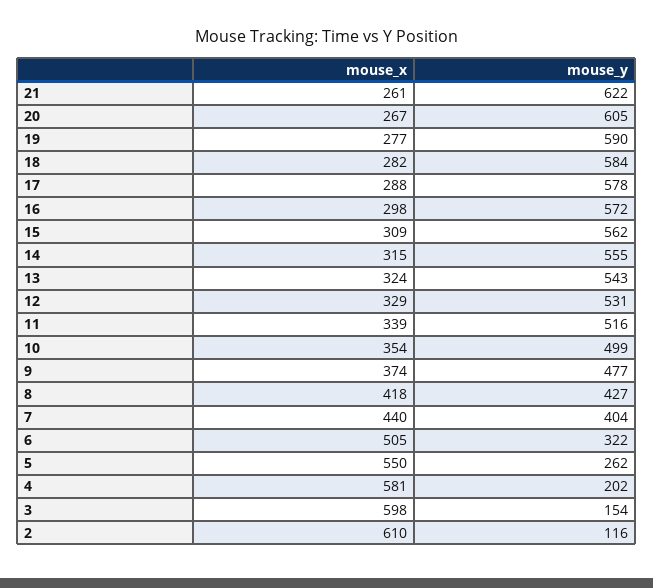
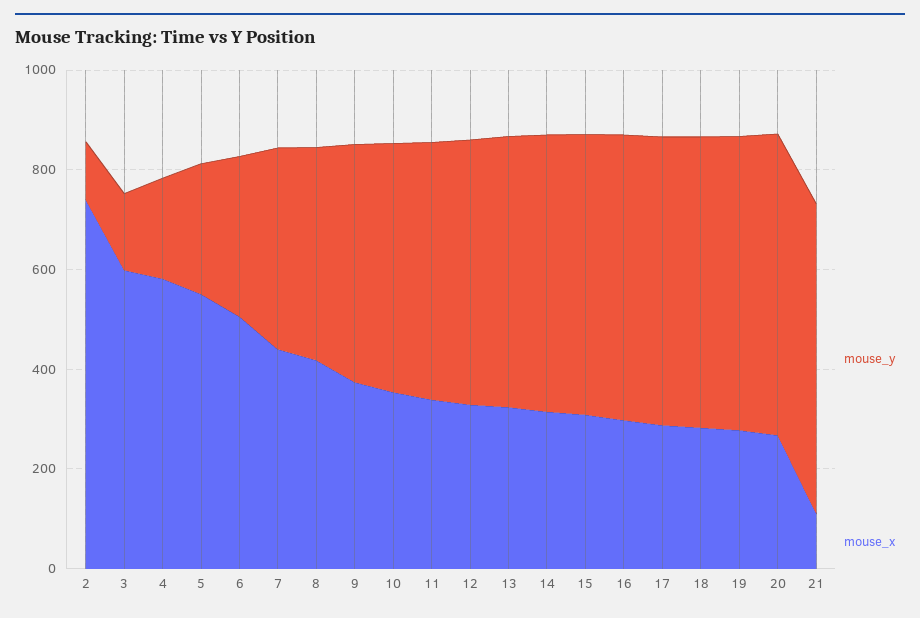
mouse_x, 21: 261 -> 100
mouse_x, 2: 610 -> 750

